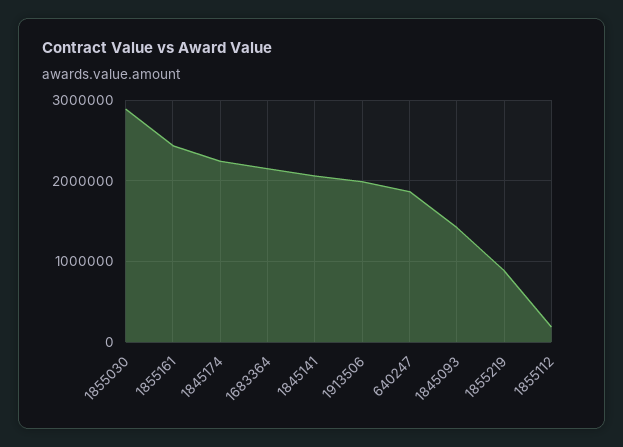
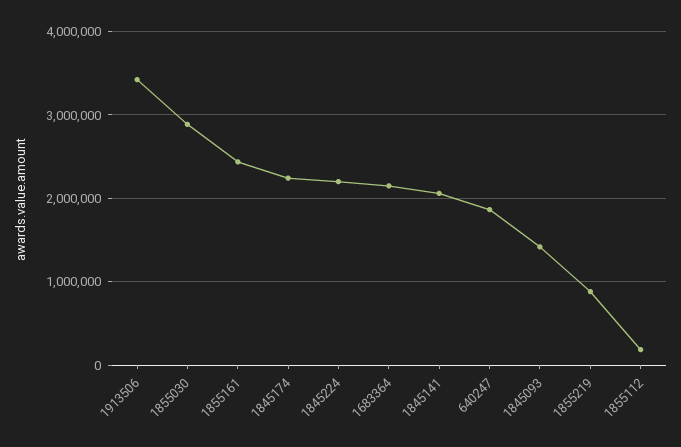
1913506: 2000000 -> 3400000
1845224: none -> 2200000

